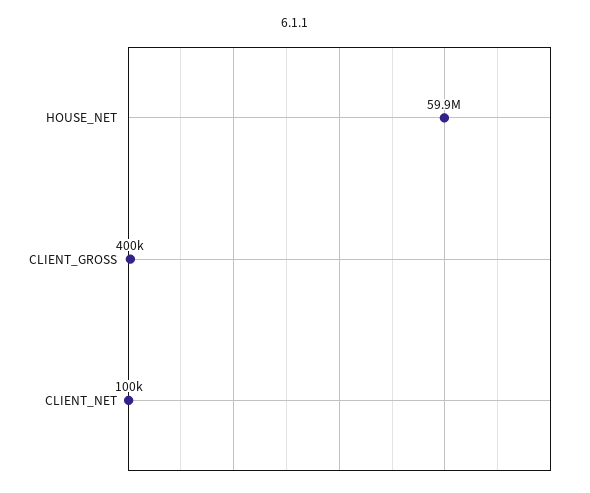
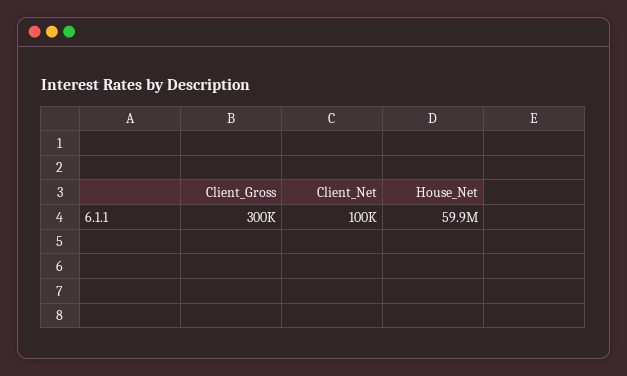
CLIENT_GROSS: 400000 -> 300000

